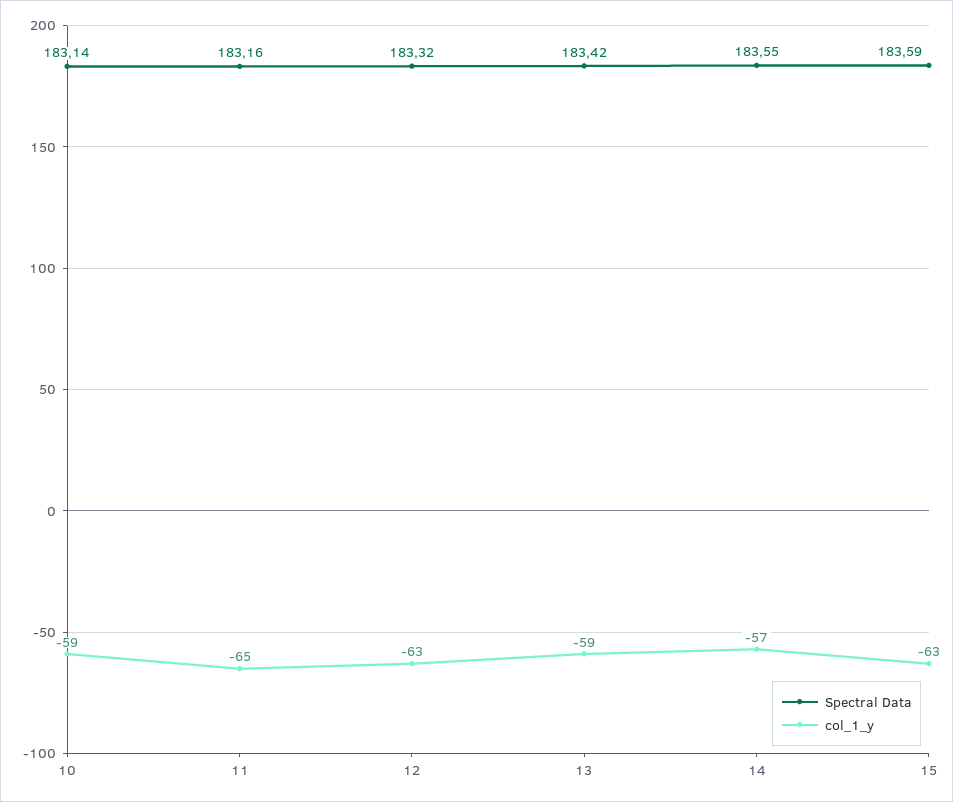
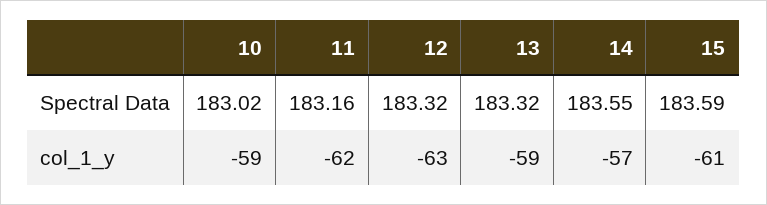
Spectral Data, 10: 183.14 -> 183.02
col_1_y, 11: -65 -> -62
Spectral Data, 13: 183.42 -> 183.32
col_1_y, 15: -63 -> -61

